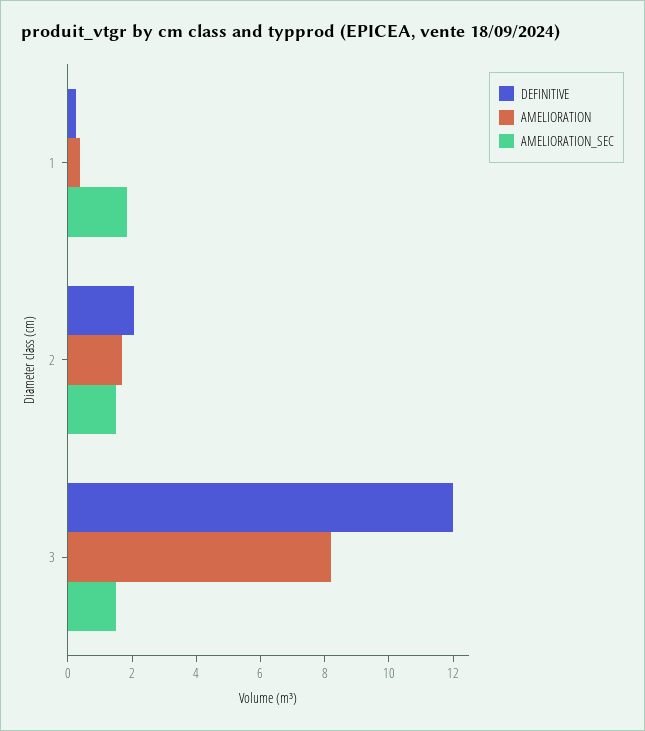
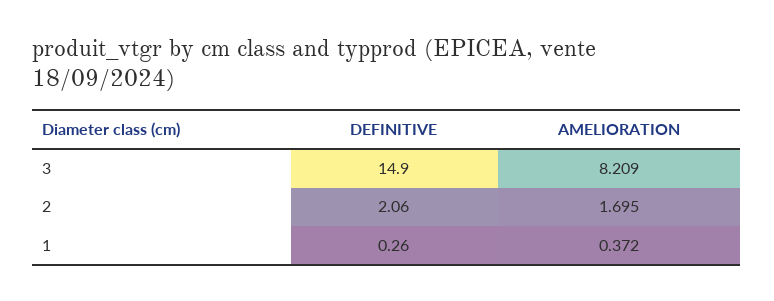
AMELIORATION_SEC, 1: 2 -> none
AMELIORATION_SEC, 2: 1.5 -> none
DEFINITIVE, 3: 12 -> 14.9
AMELIORATION_SEC, 3: 1.5 -> none

